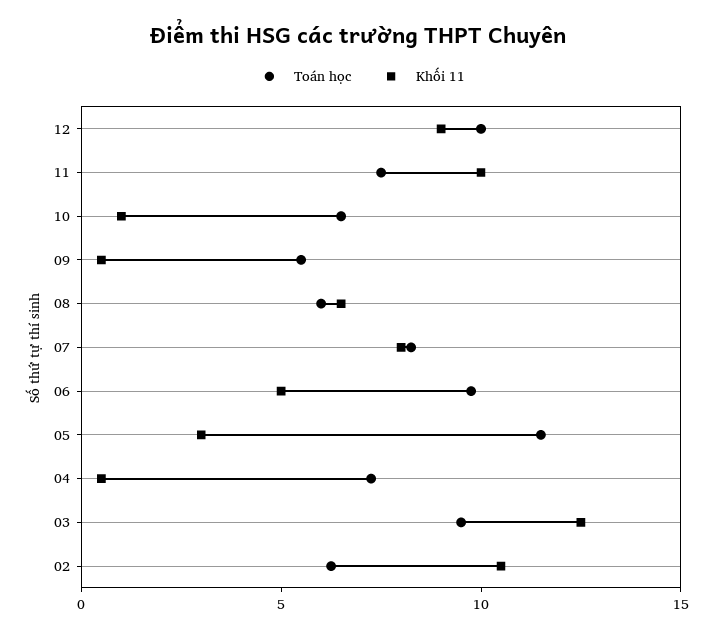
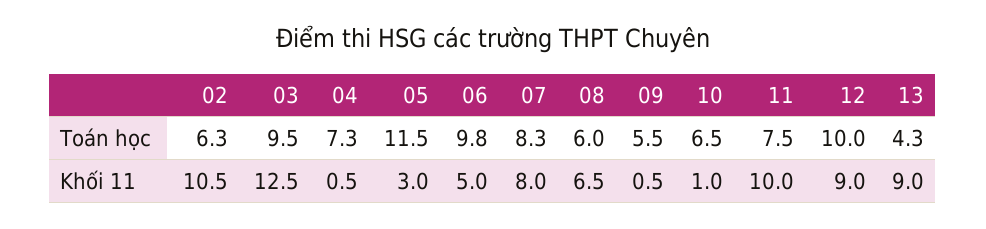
Toán học, 13: none -> 4.3
Khối 11, 13: none -> 9

